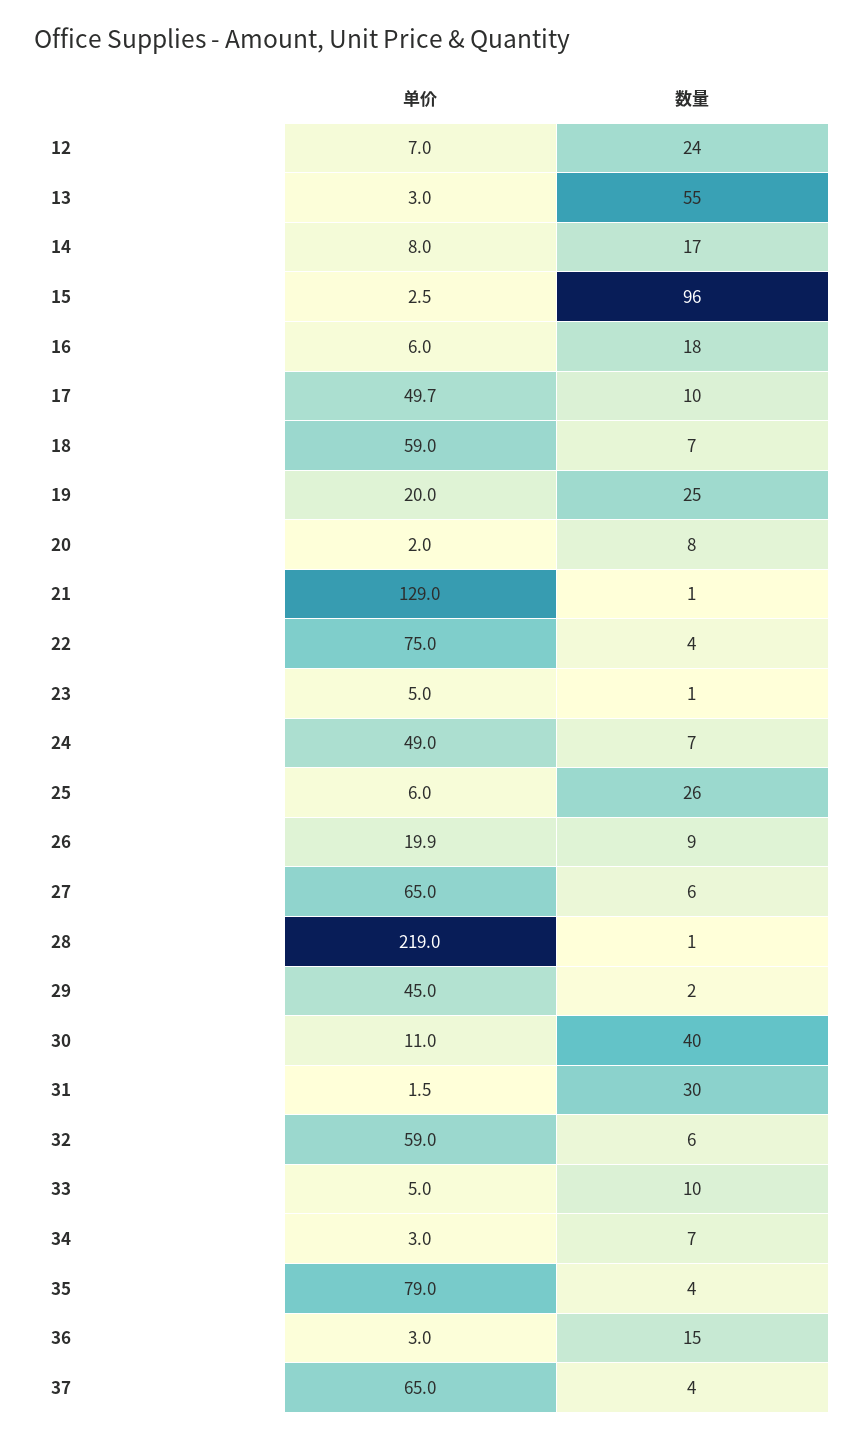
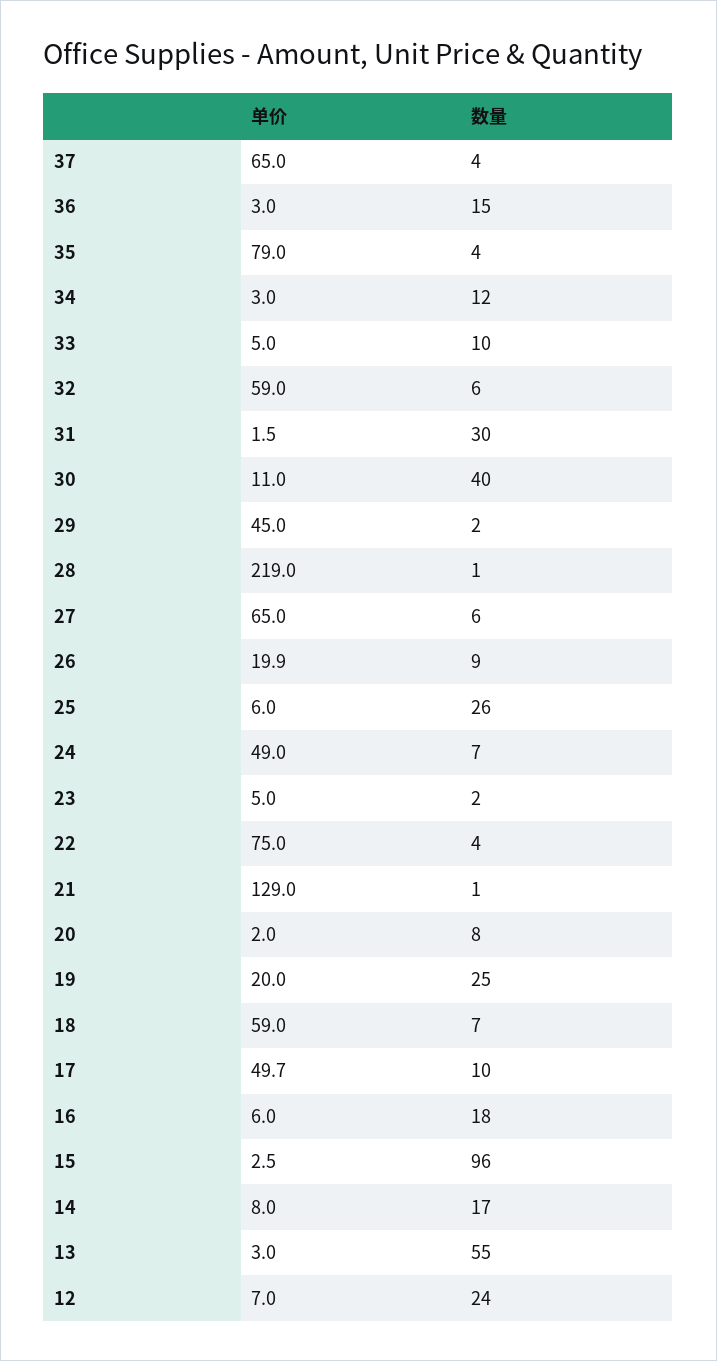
数量, 23: 1 -> 2
数量, 34: 7 -> 12

